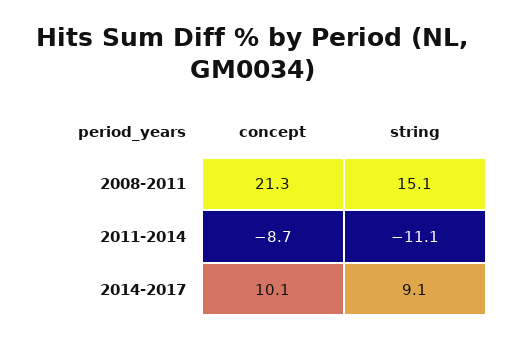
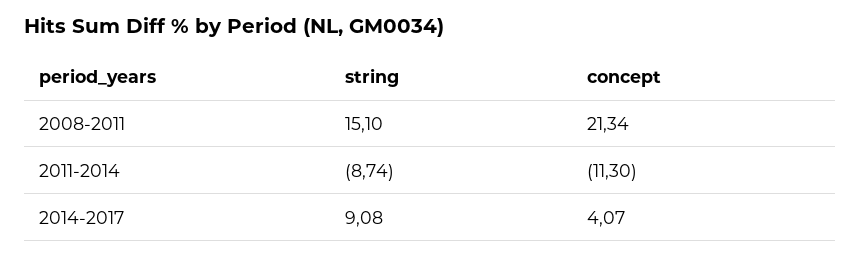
concept, 2011-2014: -8.7 -> -11.3
string, 2011-2014: -11.1 -> -8.74
concept, 2014-2017: 10.1 -> 4.07

